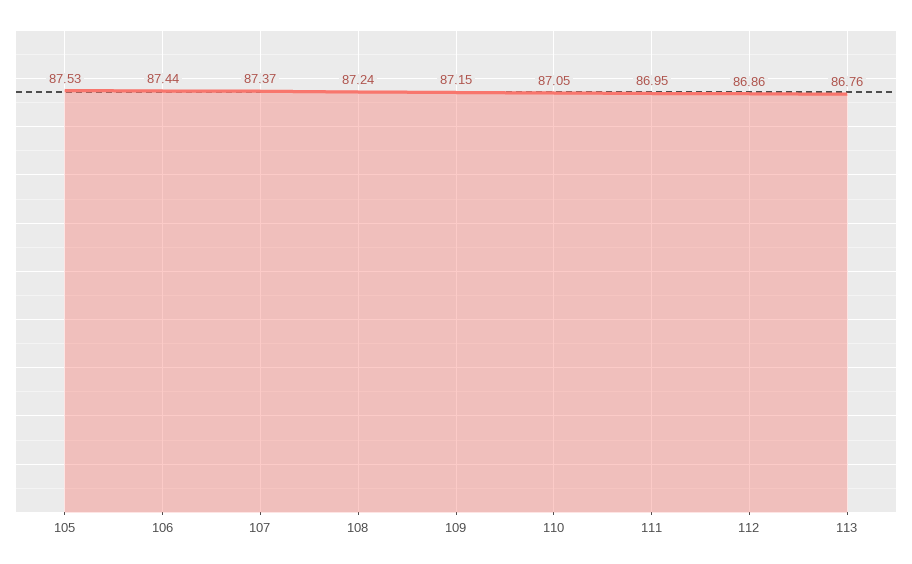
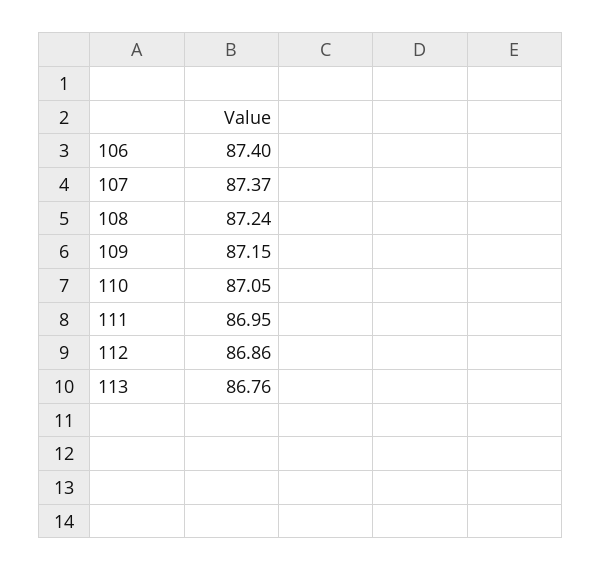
105: 87.53 -> none
106: 87.44 -> 87.4

